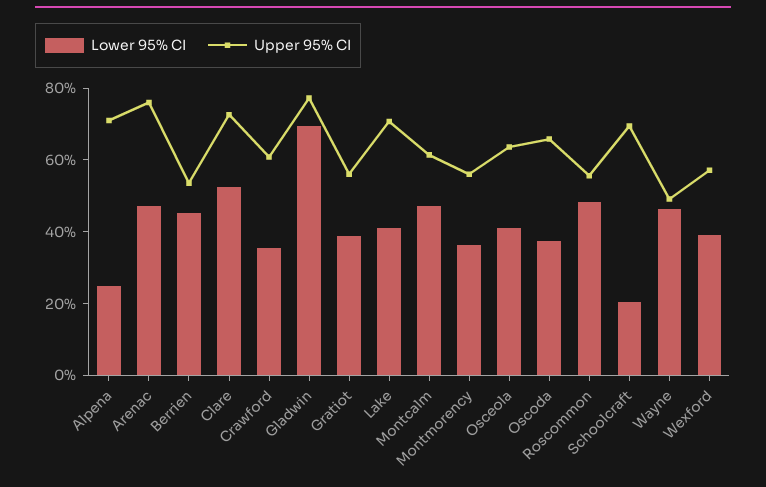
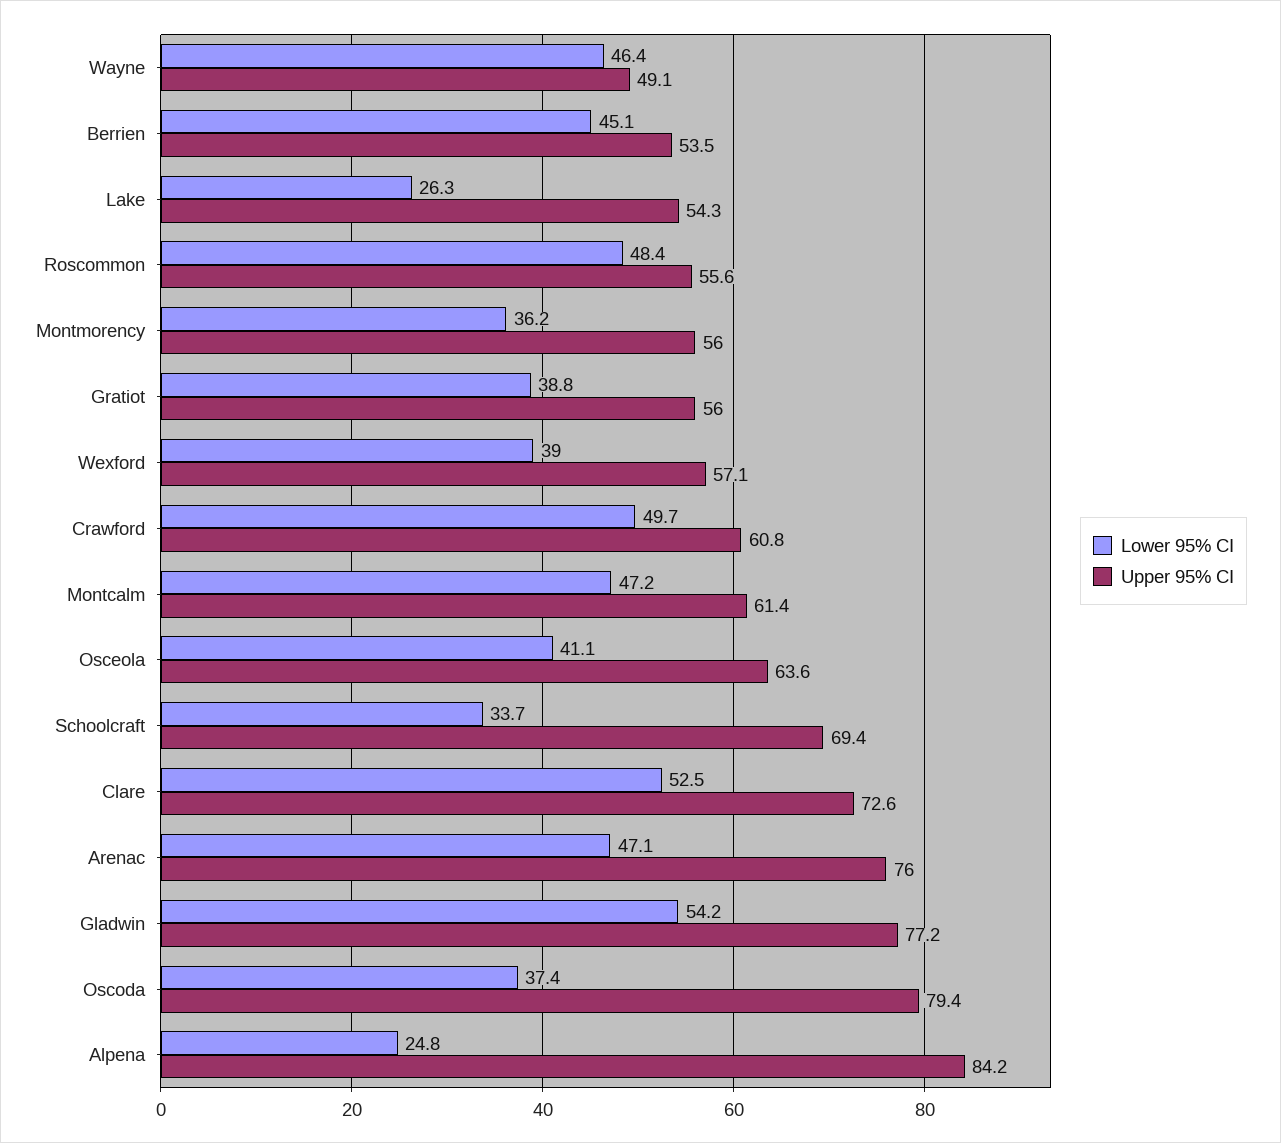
Upper 95% CI, Alpena: 70 -> 84.2
Lower 95% CI, Crawford: 35 -> 49.7
Lower 95% CI, Gladwin: 70 -> 54.2
Lower 95% CI, Lake: 40 -> 26.3
Upper 95% CI, Lake: 70 -> 54.3
Upper 95% CI, Oscoda: 65 -> 79.4
Lower 95% CI, Schoolcraft: 20 -> 33.7

